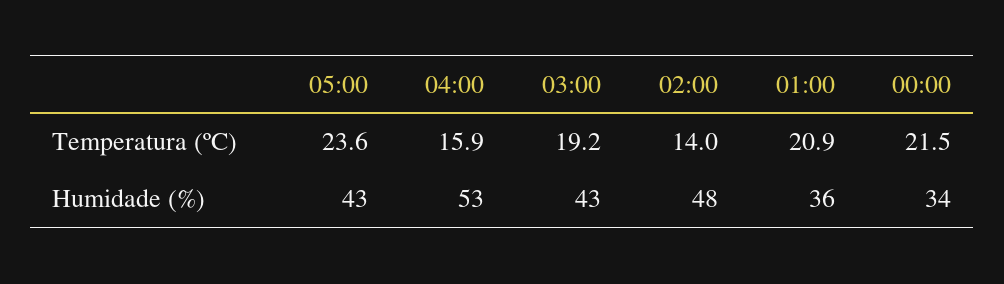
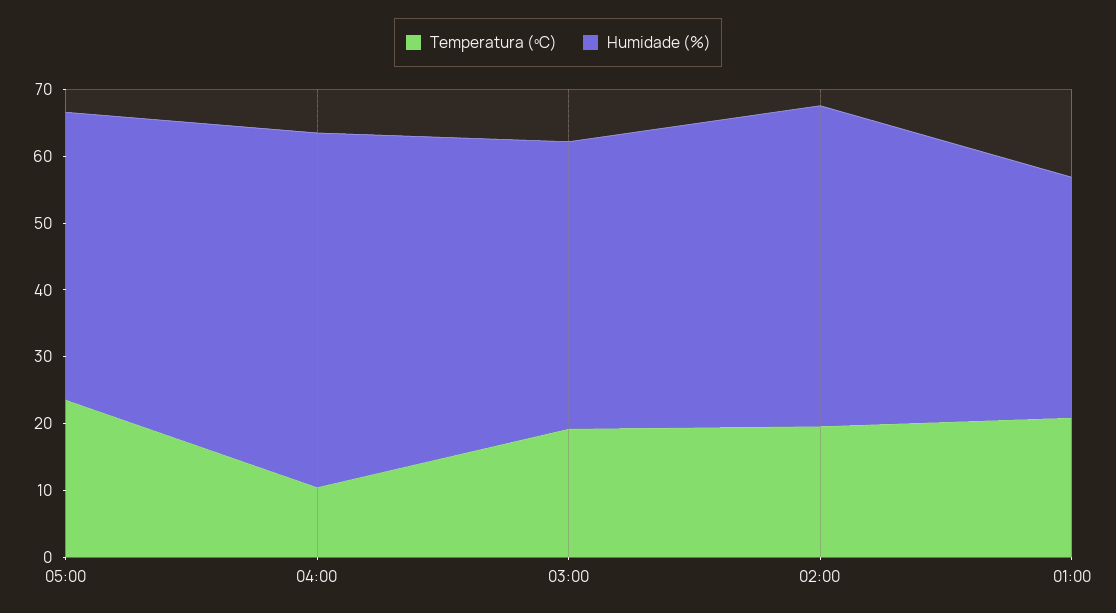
Temperatura (ºC), 04:00: 15.9 -> 10
Temperatura (ºC), 02:00: 14 -> 20
Temperatura (ºC), 00:00: 21.5 -> none
Humidade (%), 00:00: 34 -> none

